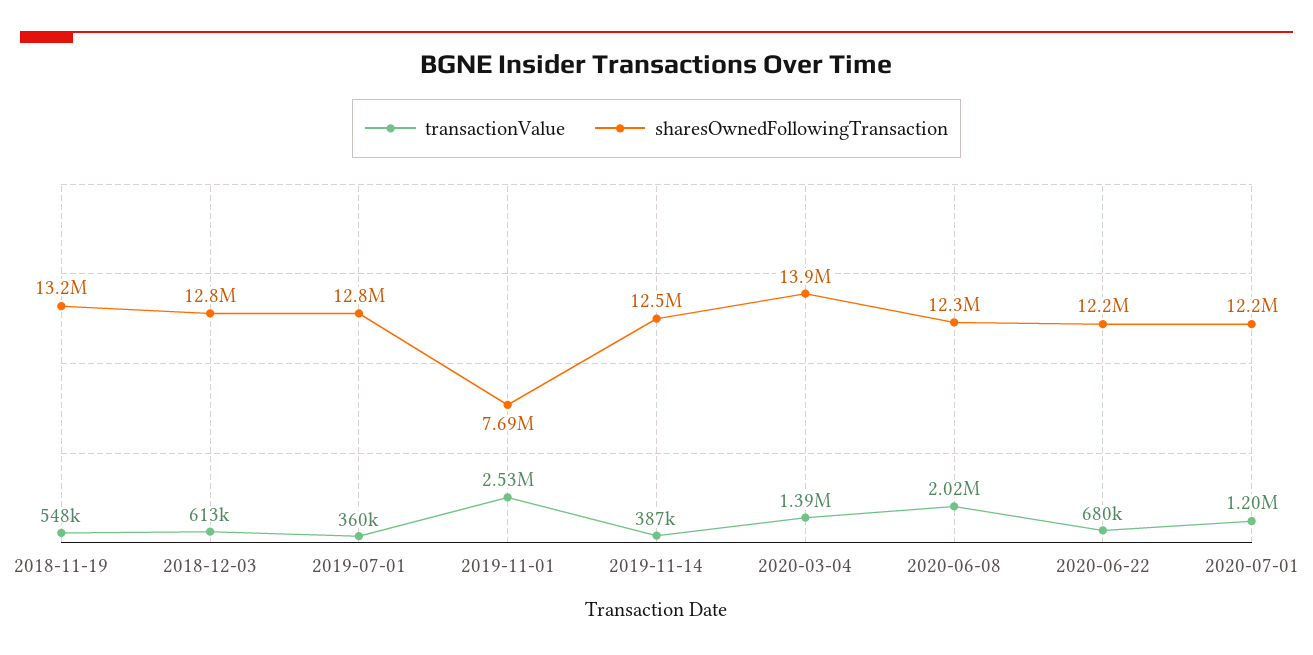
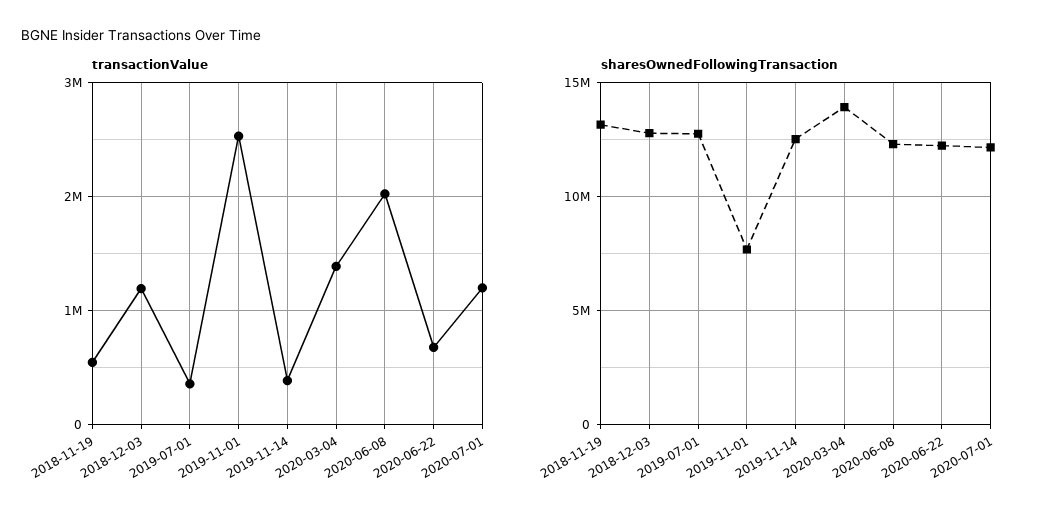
transactionValue, 2018-12-03: 613000 -> 1200000

